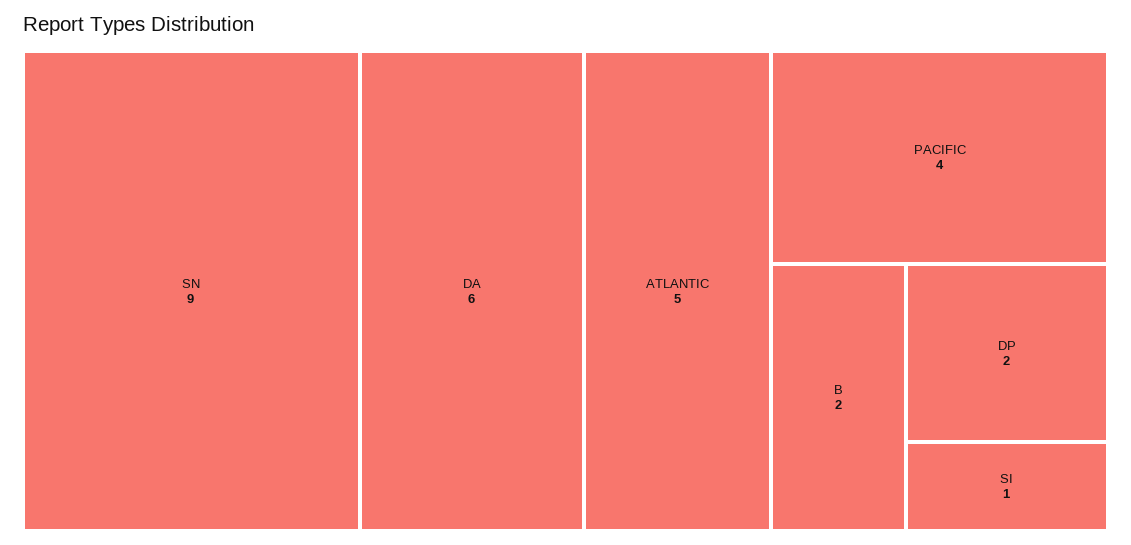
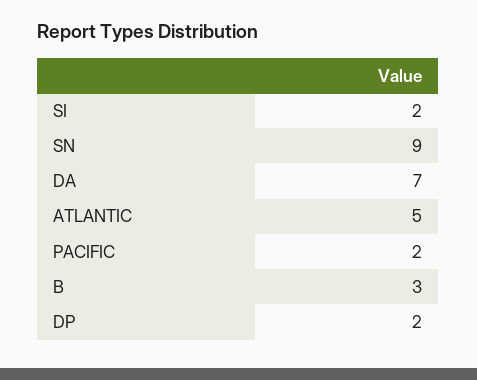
DA: 6 -> 7
PACIFIC: 4 -> 2
B: 2 -> 3
SI: 1 -> 2

